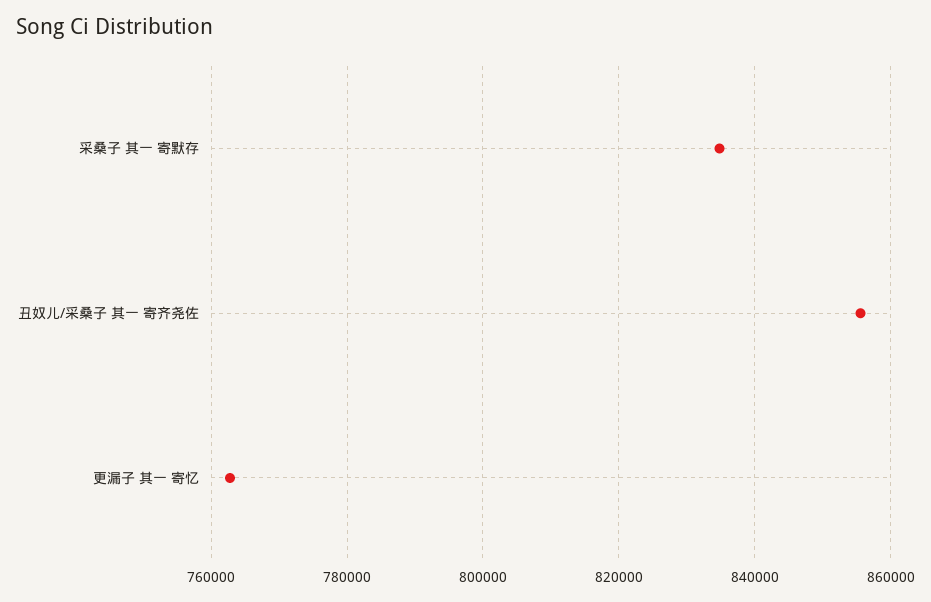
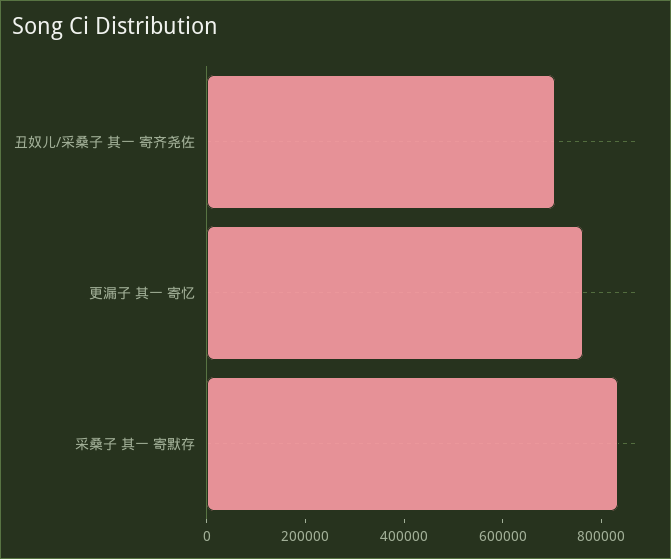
丑奴儿/采桑子 其一 寄齐尧佐: 856000 -> 700000

